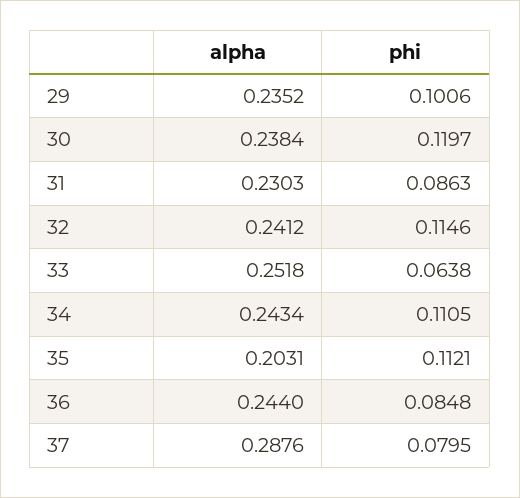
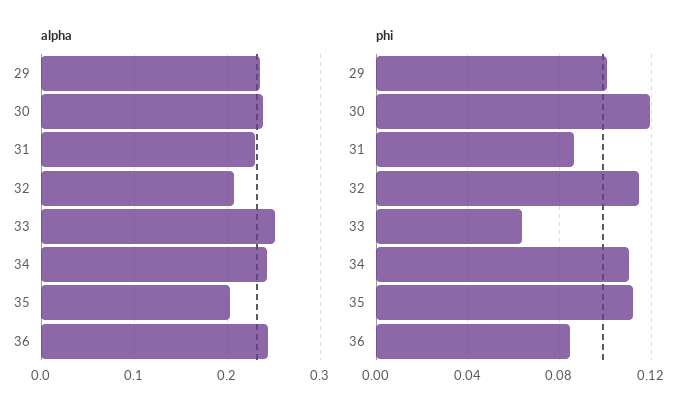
alpha, 32: 0.2412 -> 0.21
alpha, 37: 0.2876 -> none
phi, 37: 0.0795 -> none

